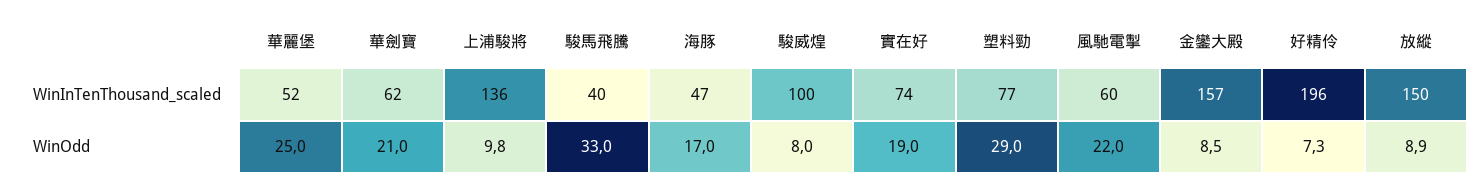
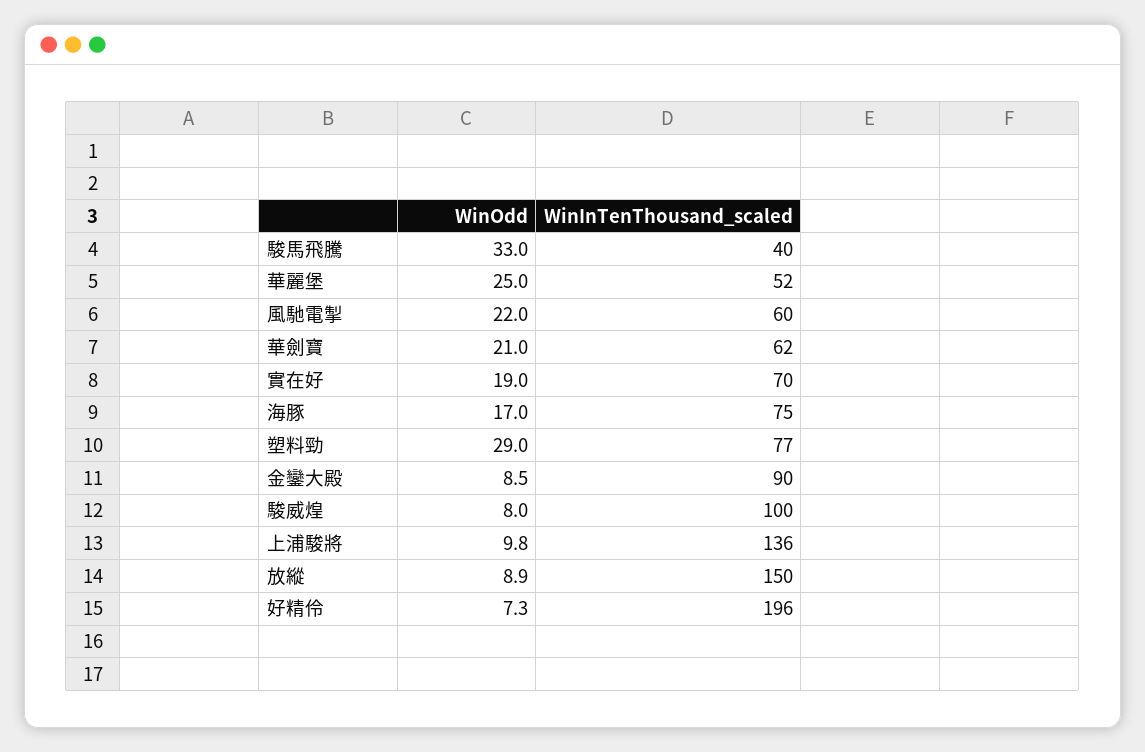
海豚, WinInTenThousand_scaled: 47 -> 75
實在好, WinInTenThousand_scaled: 74 -> 70
金鑾大殿, WinInTenThousand_scaled: 157 -> 90

